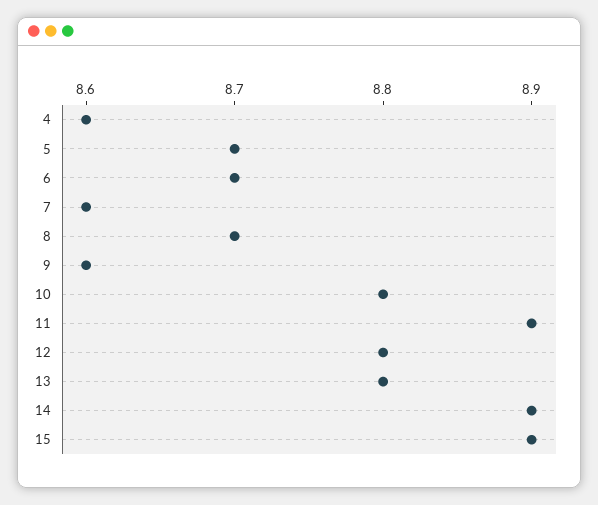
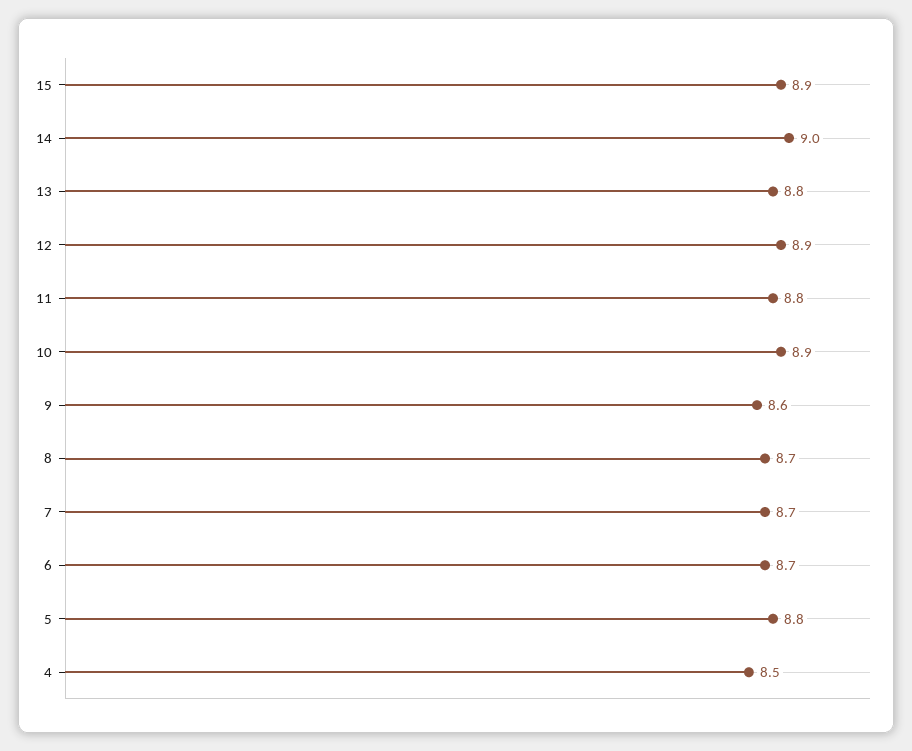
4: 8.6 -> 8.5
5: 8.7 -> 8.8
7: 8.6 -> 8.7
10: 8.8 -> 8.9
11: 8.9 -> 8.8
12: 8.8 -> 8.9
14: 8.9 -> 9

